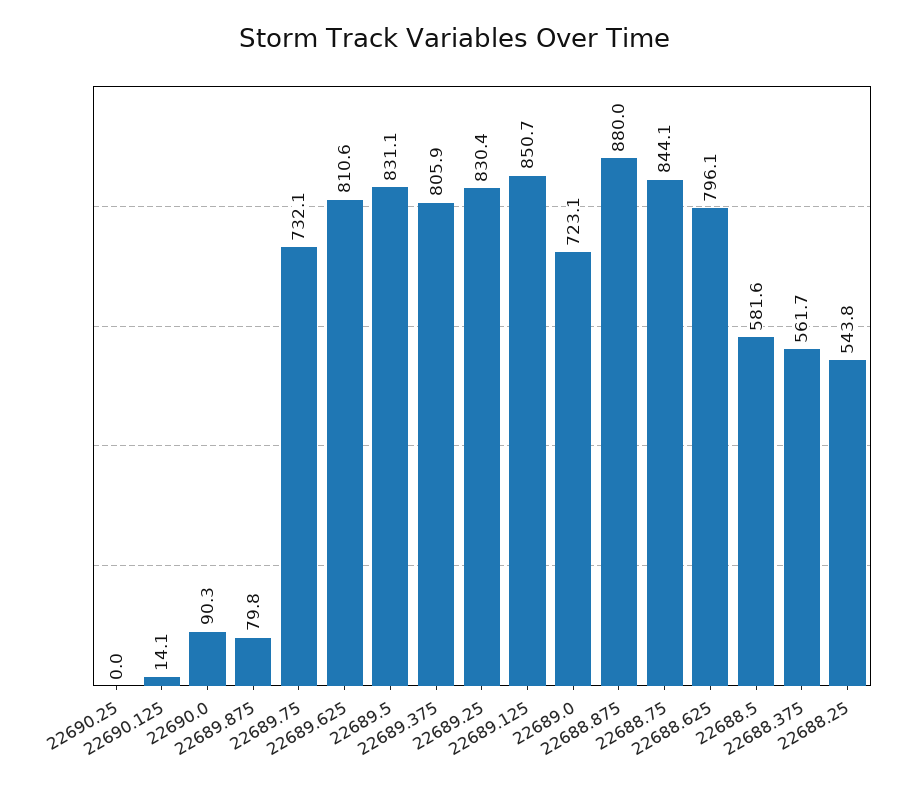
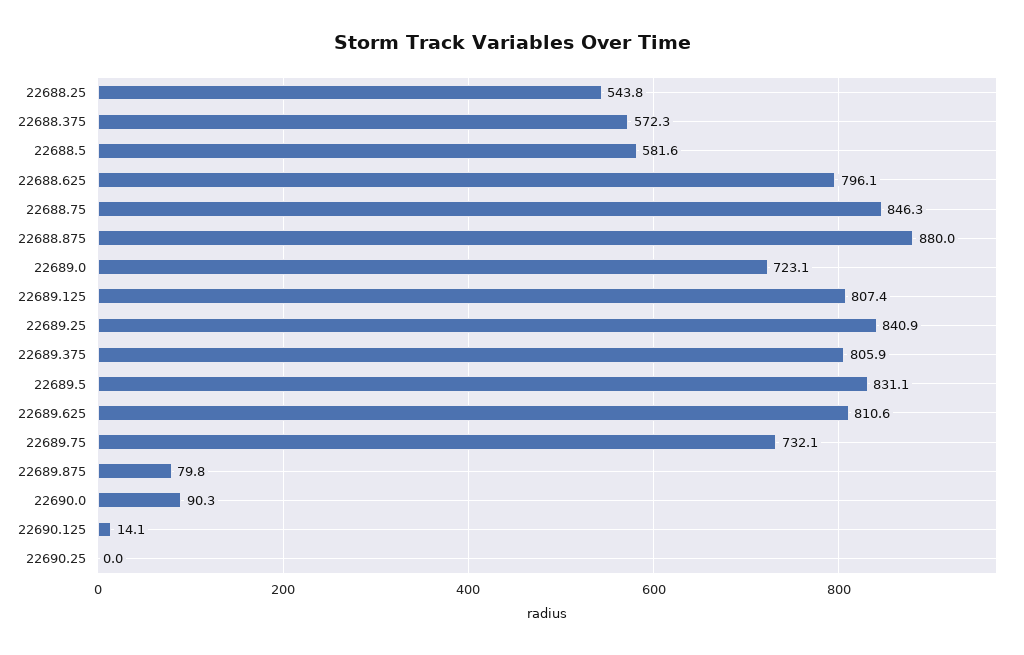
22689.25: 830.4 -> 840.9
22689.125: 850.7 -> 807.4
22688.75: 844.1 -> 846.3
22688.375: 561.7 -> 572.3

